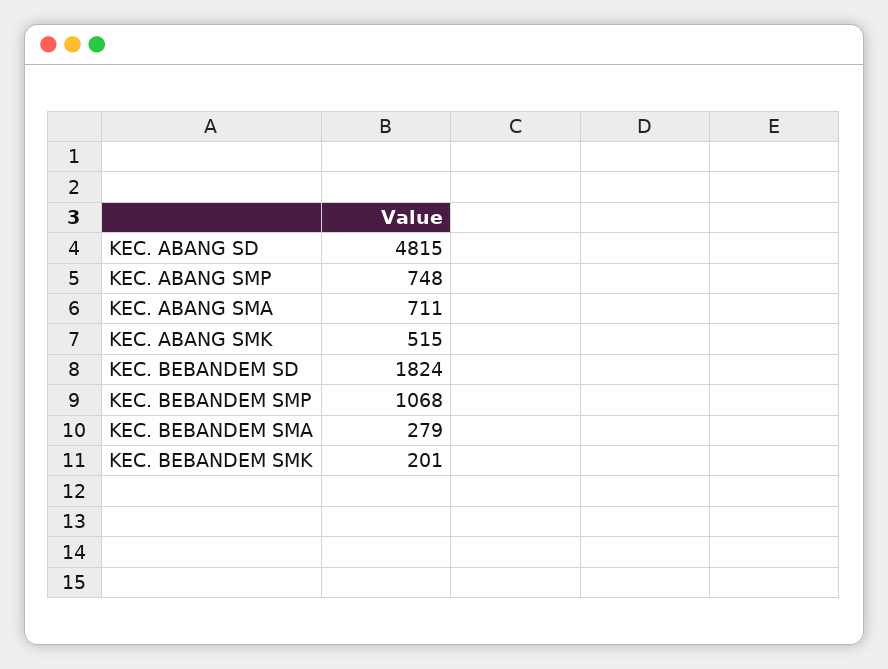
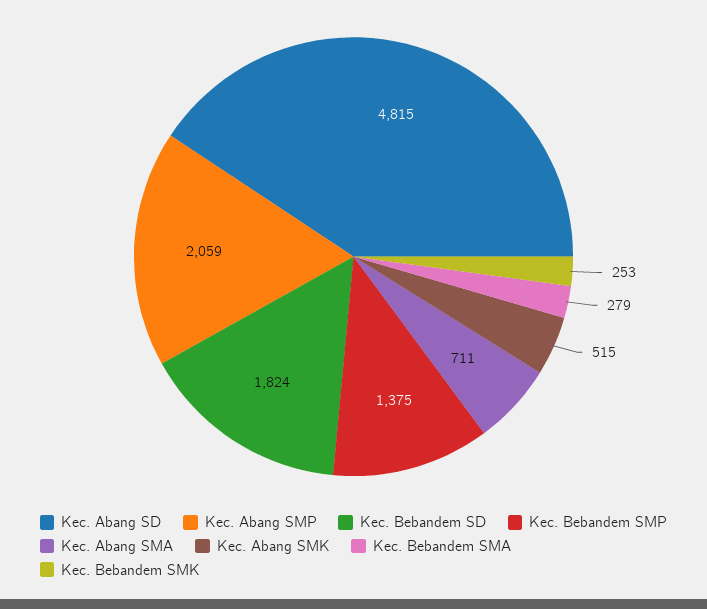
KEC. ABANG SMP: 748 -> 2059
KEC. BEBANDEM SMP: 1068 -> 1375
KEC. BEBANDEM SMK: 201 -> 253

